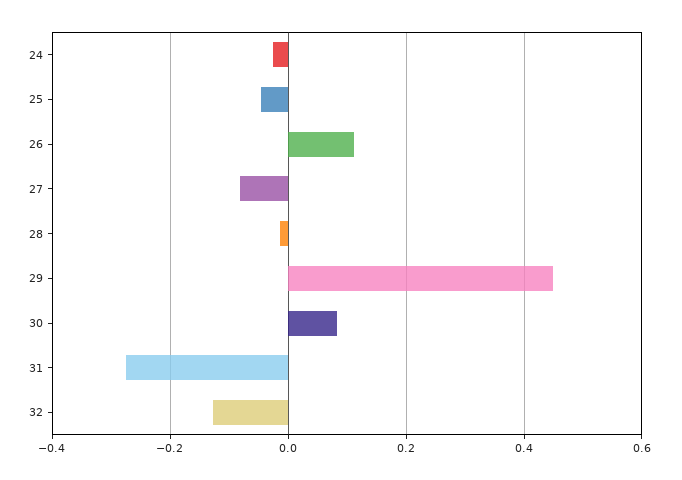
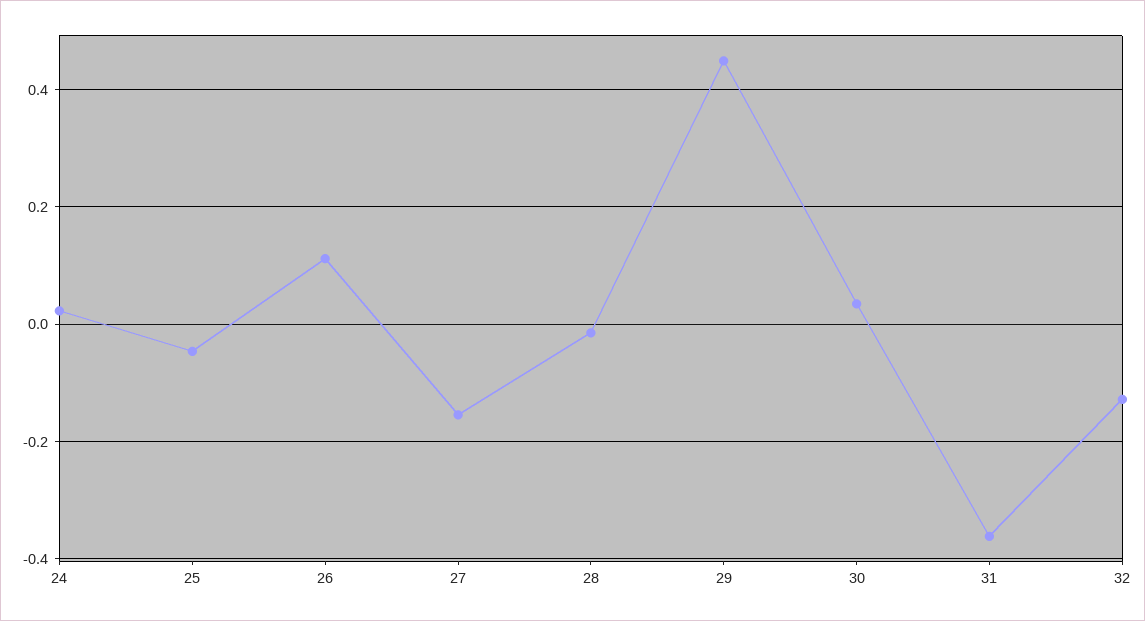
24: -0.02 -> 0.02
27: -0.08 -> -0.16
30: 0.08 -> 0.04
31: -0.28 -> -0.36

